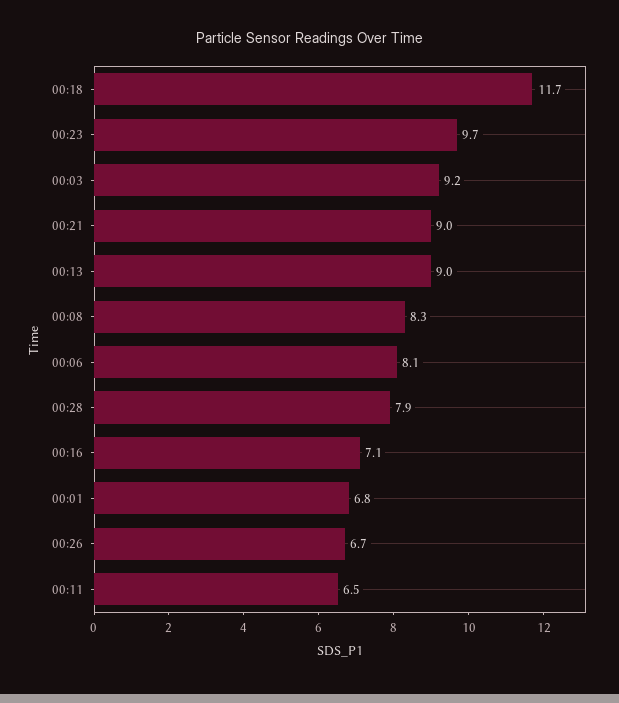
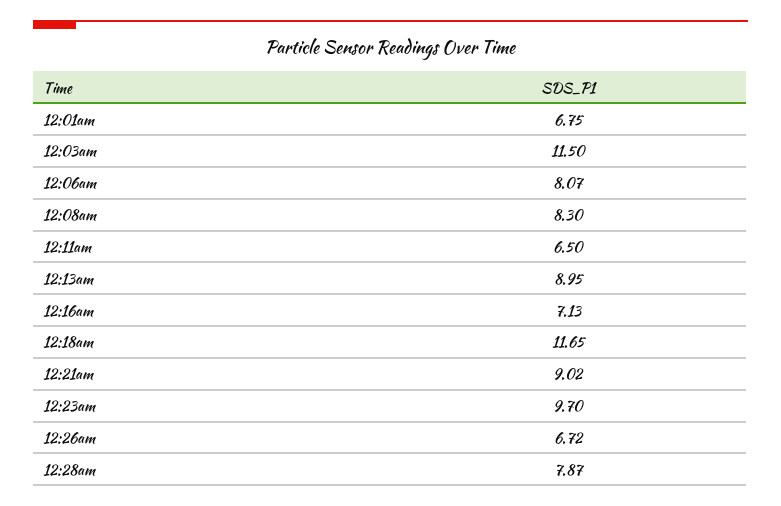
00:03: 9.2 -> 11.5

